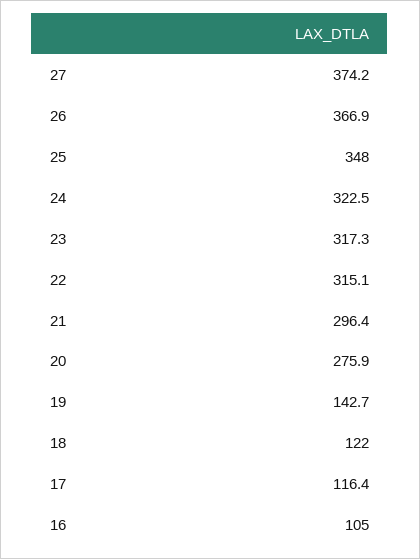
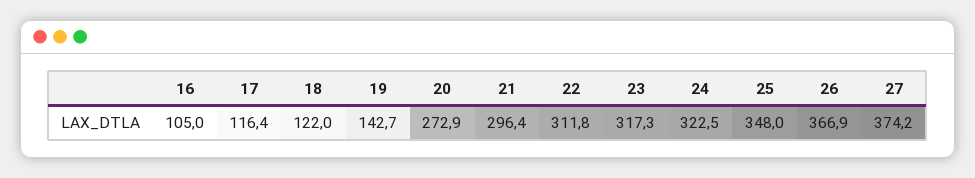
22: 315.1 -> 311.8
20: 275.9 -> 272.9

